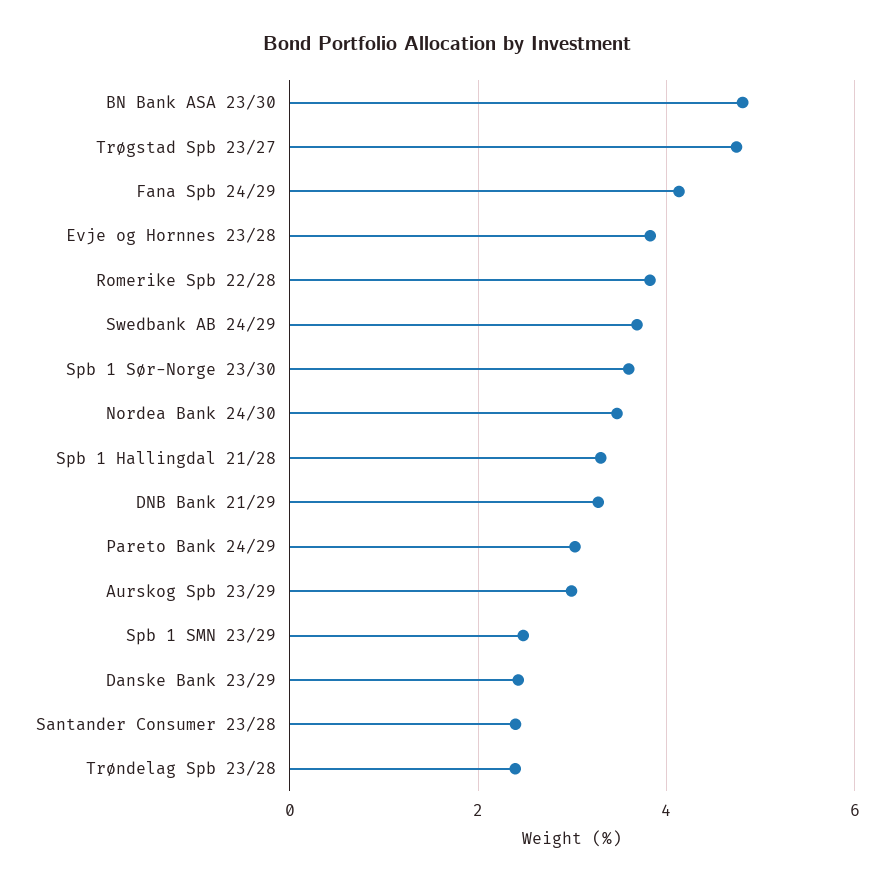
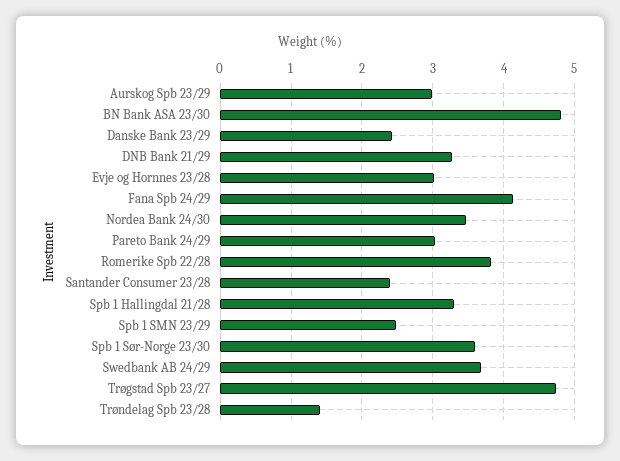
Evje og Hornnes 23/28: 3.8 -> 3
Trøndelag Spb 23/28: 2.4 -> 1.4

